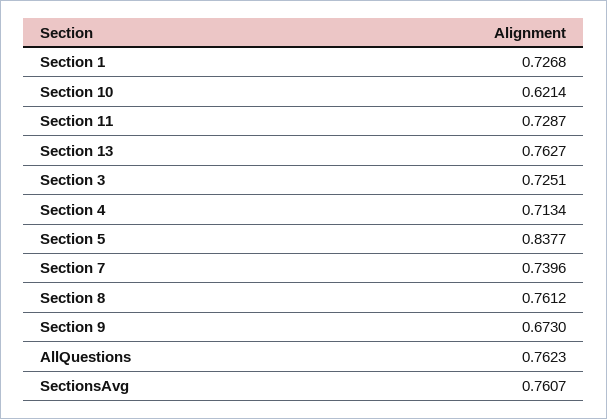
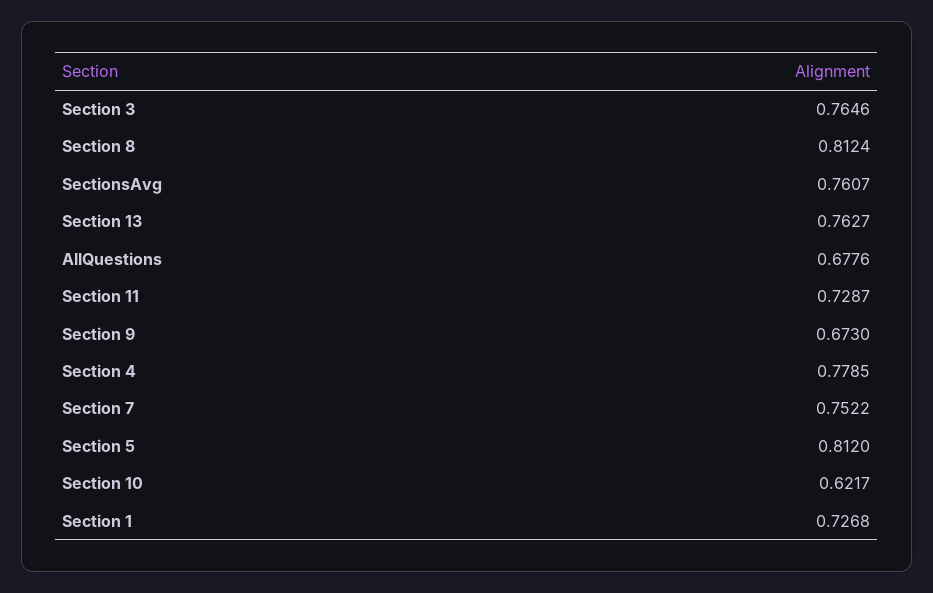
Section 10: 0.6214 -> 0.6217
Section 3: 0.7251 -> 0.7646
Section 4: 0.7134 -> 0.7785
Section 5: 0.8377 -> 0.812
Section 7: 0.7396 -> 0.7522
Section 8: 0.7612 -> 0.8124
AllQuestions: 0.7623 -> 0.6776

